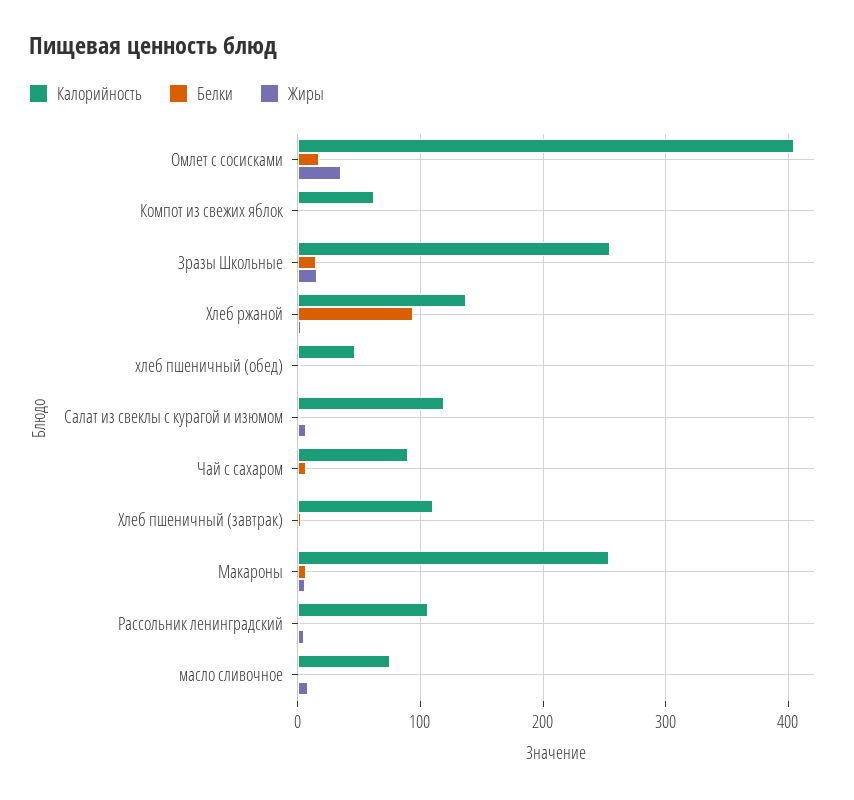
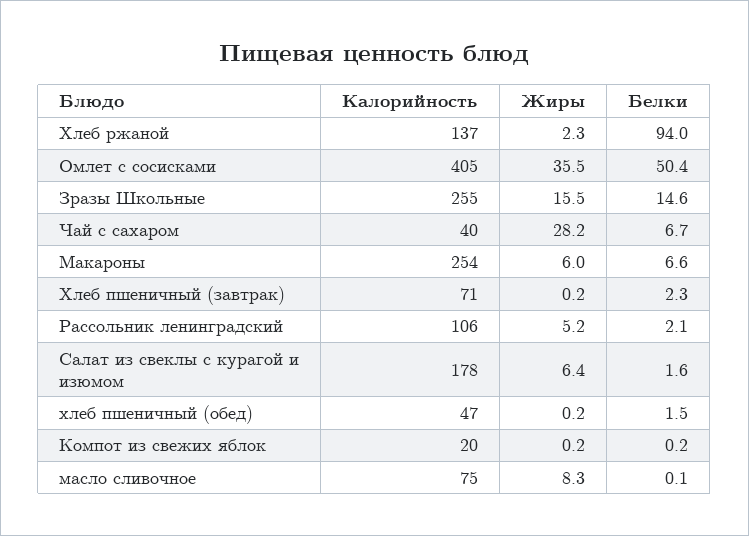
Белки, Омлет с сосисками: 20 -> 50.4
Калорийность, Компот из свежих яблок: 60 -> 20
Калорийность, Салат из свеклы с курагой и изюмом: 120 -> 178
Калорийность, Чай с сахаром: 90 -> 40
Жиры, Чай с сахаром: 0 -> 28.2
Калорийность, Хлеб пшеничный (завтрак): 110 -> 71

